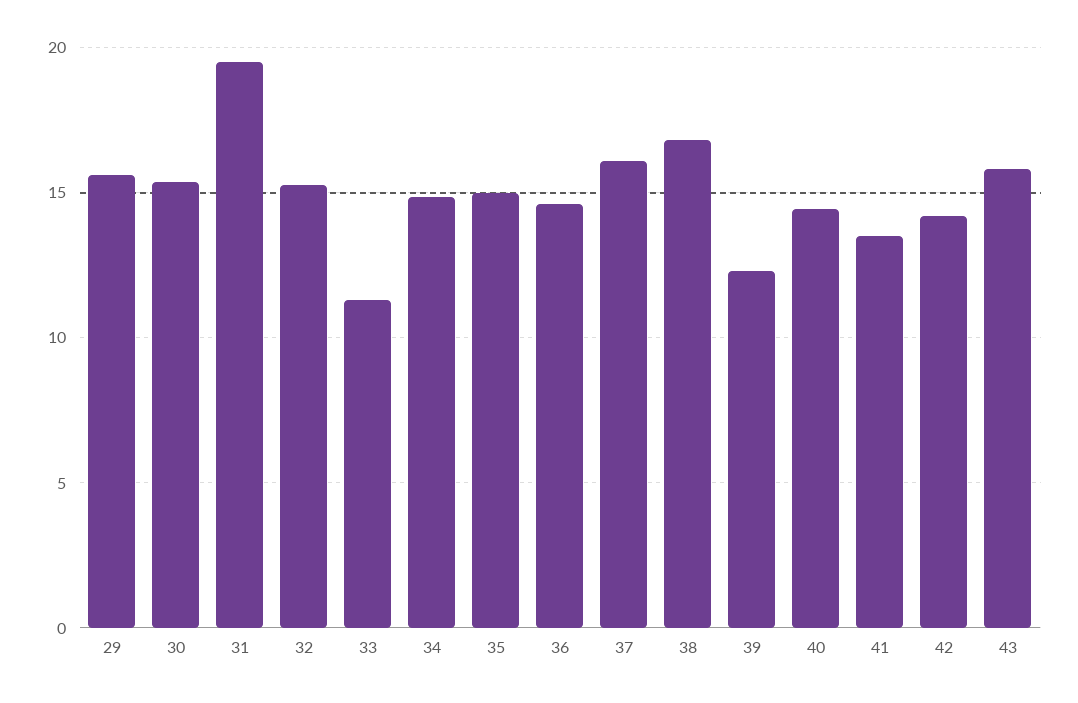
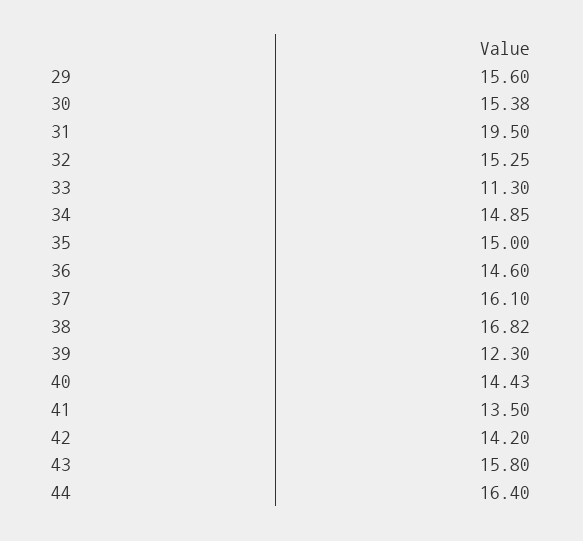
44: none -> 16.4

